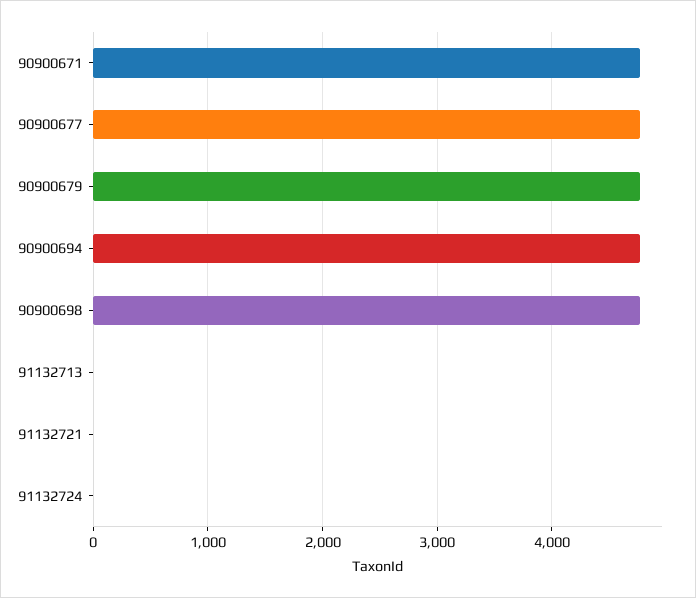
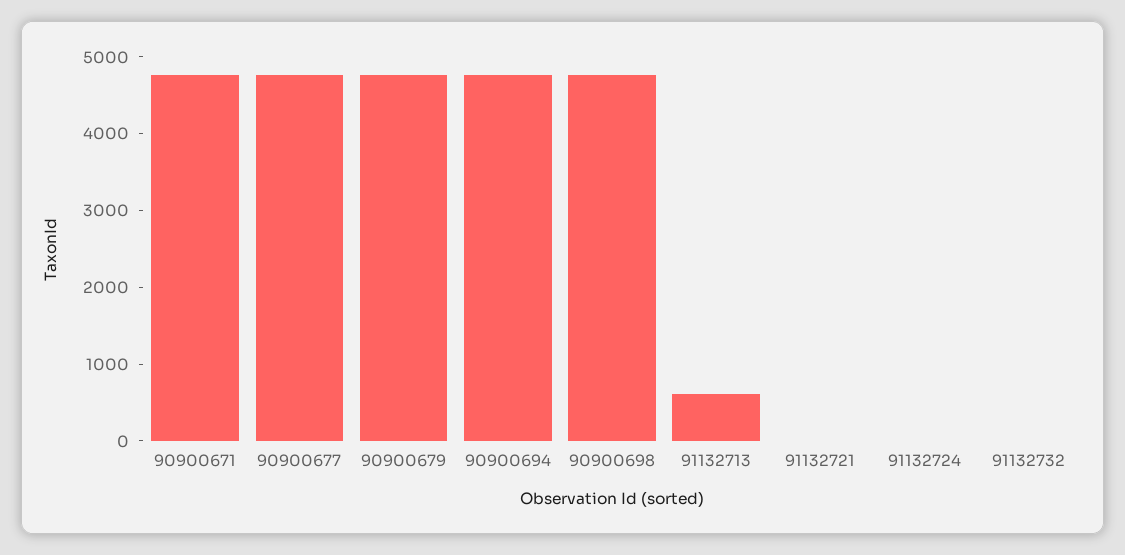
91132713: 0 -> 600
91132732: none -> 0

